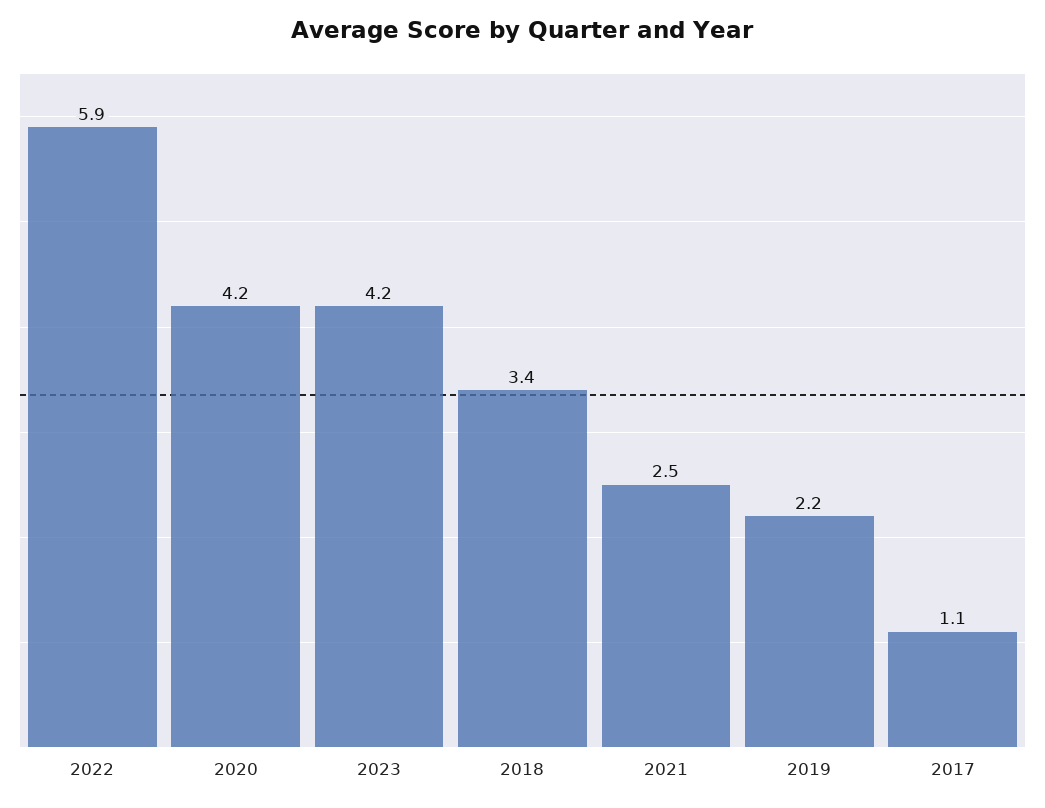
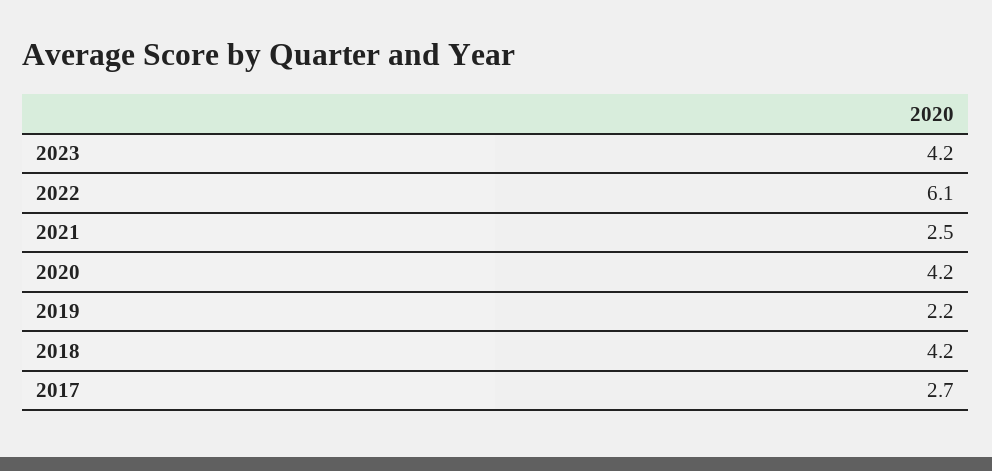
2022: 5.9 -> 6.1
2018: 3.4 -> 4.2
2017: 1.1 -> 2.7

